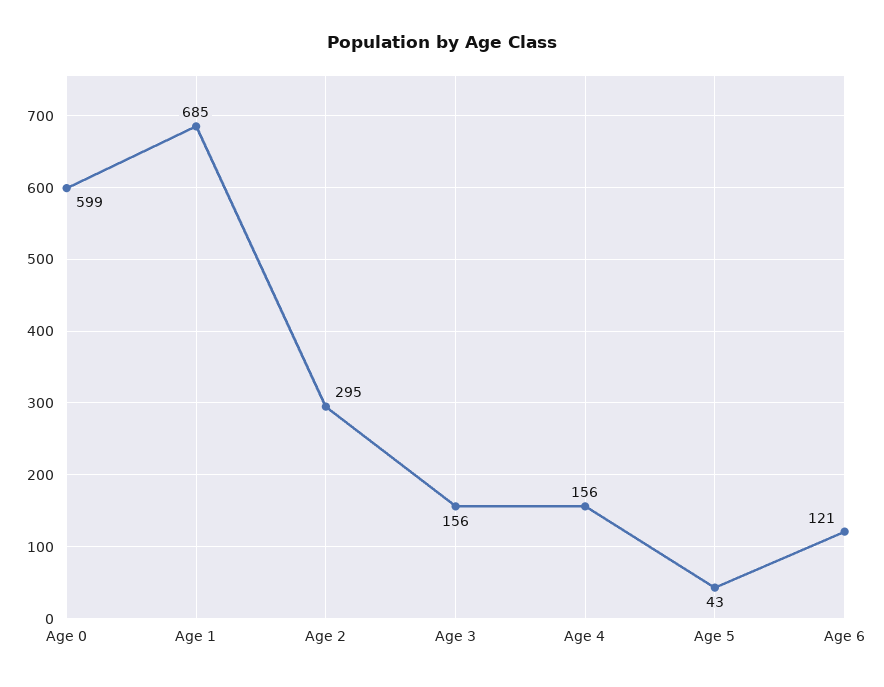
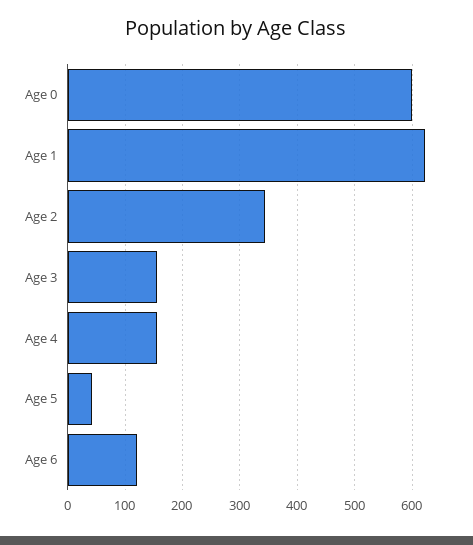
Age 1: 685 -> 620
Age 2: 295 -> 340

